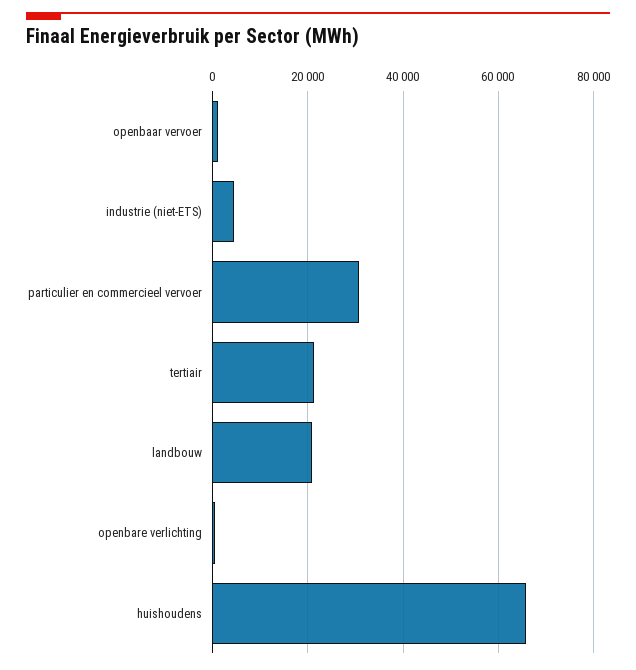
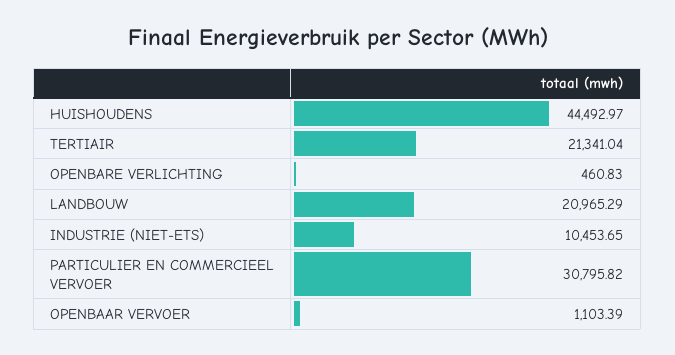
industrie (niet-ETS): 4000 -> 10453.65
huishoudens: 66000 -> 44492.97

